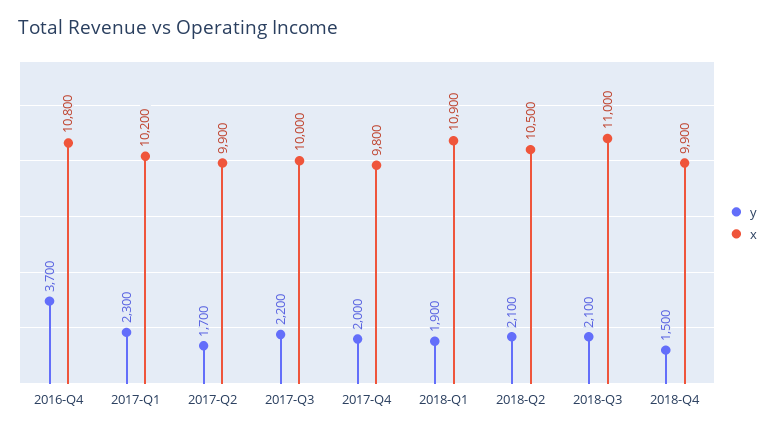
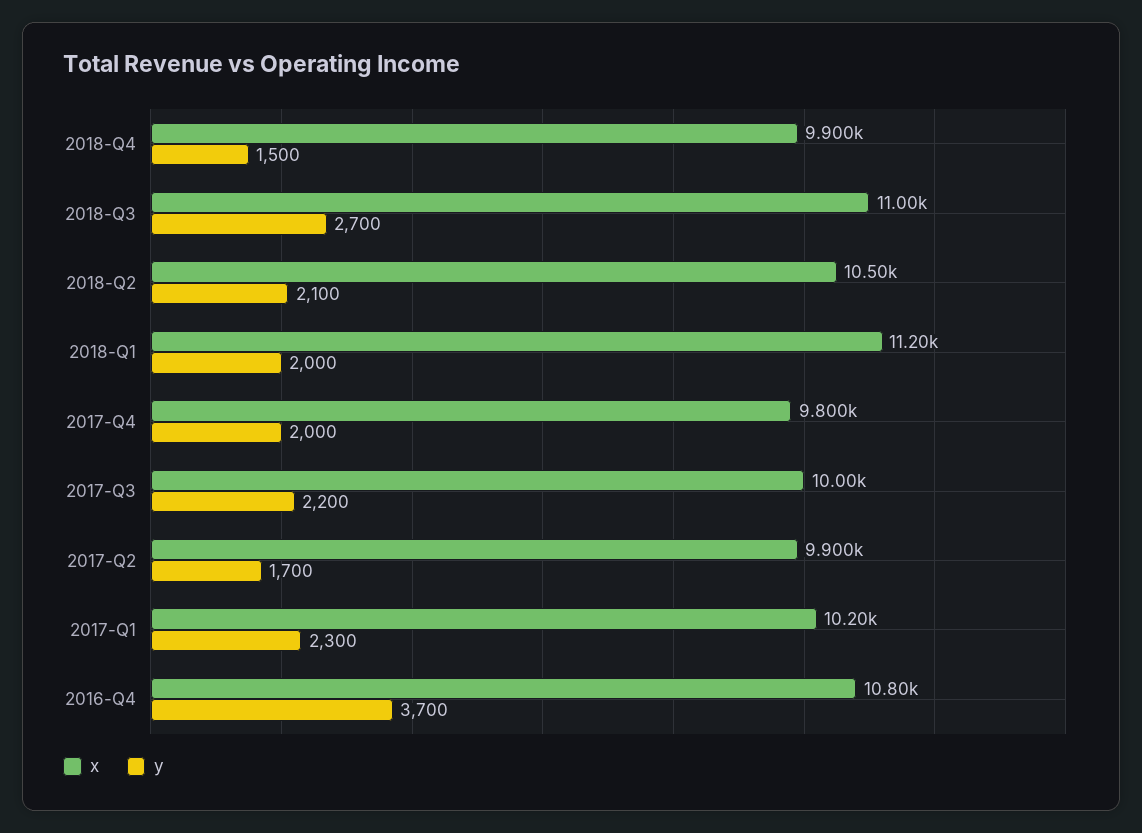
y, 2018-Q1: 1900 -> 2000
x, 2018-Q1: 10900 -> 11200
y, 2018-Q3: 2100 -> 2700

